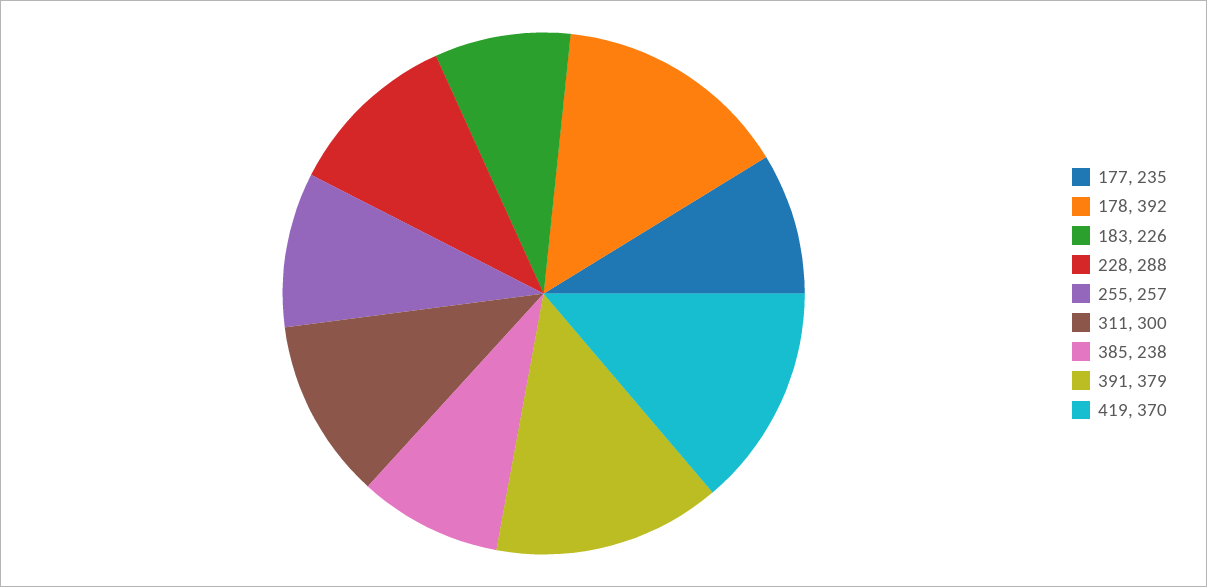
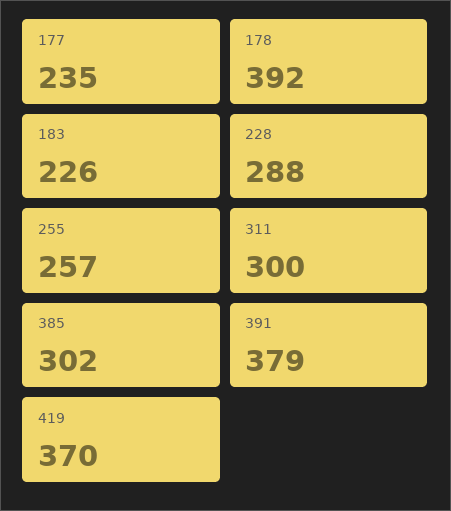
385: 238 -> 302

